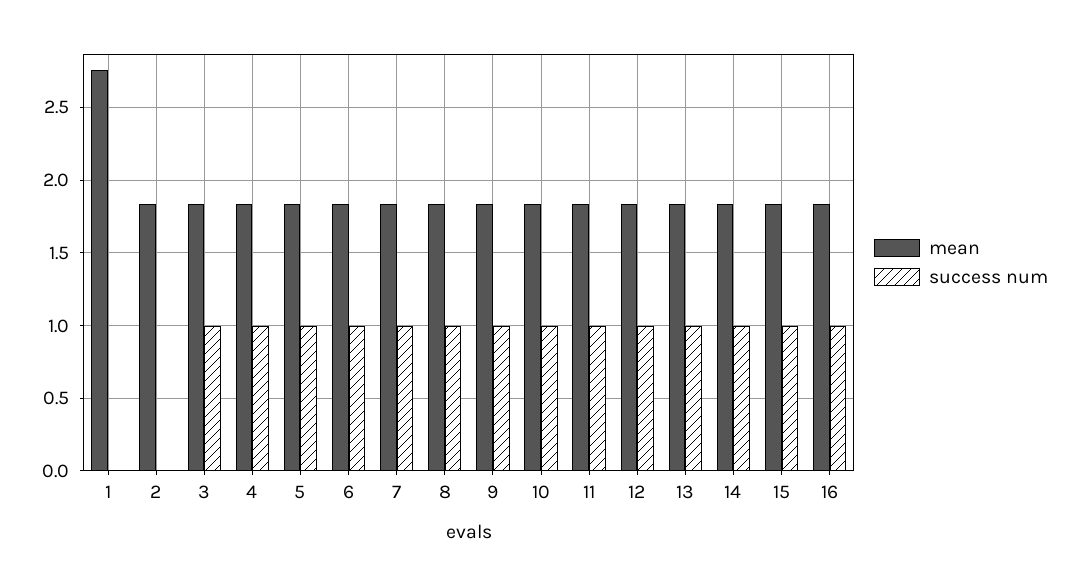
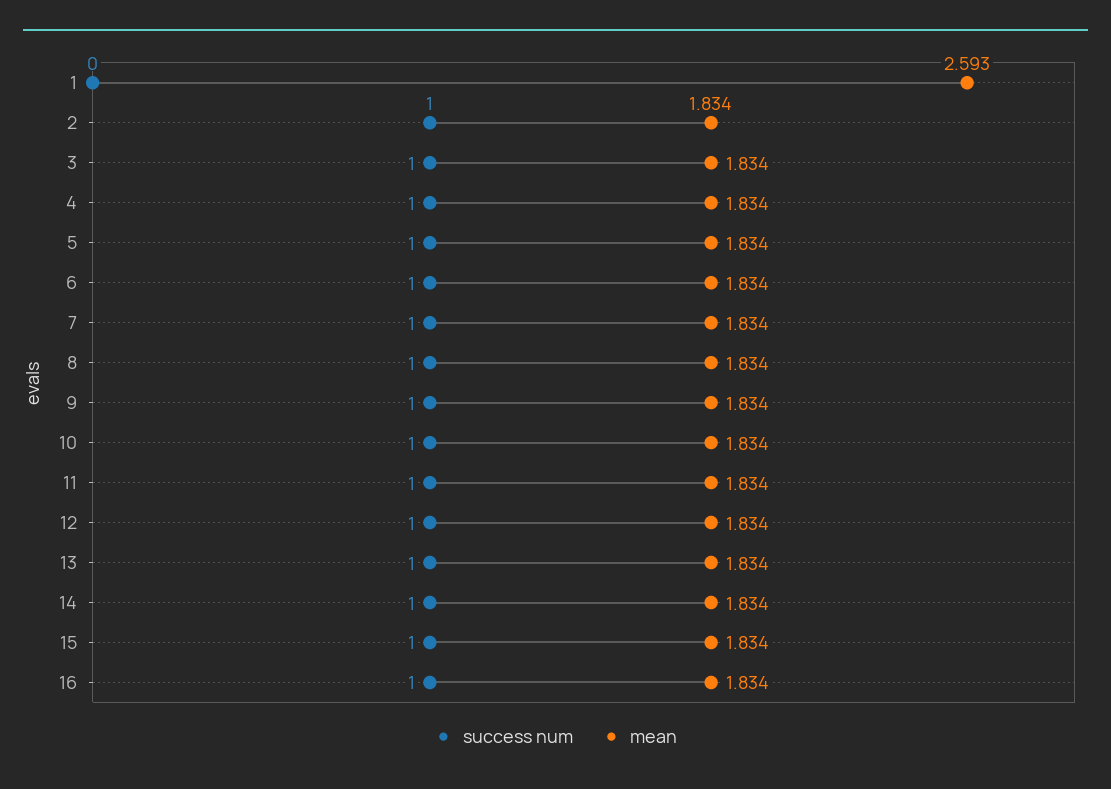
mean, 1: 2.75 -> 2.593
success num, 2: 0 -> 1

